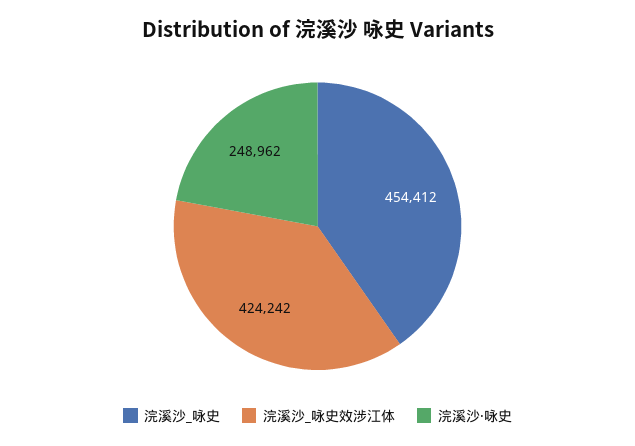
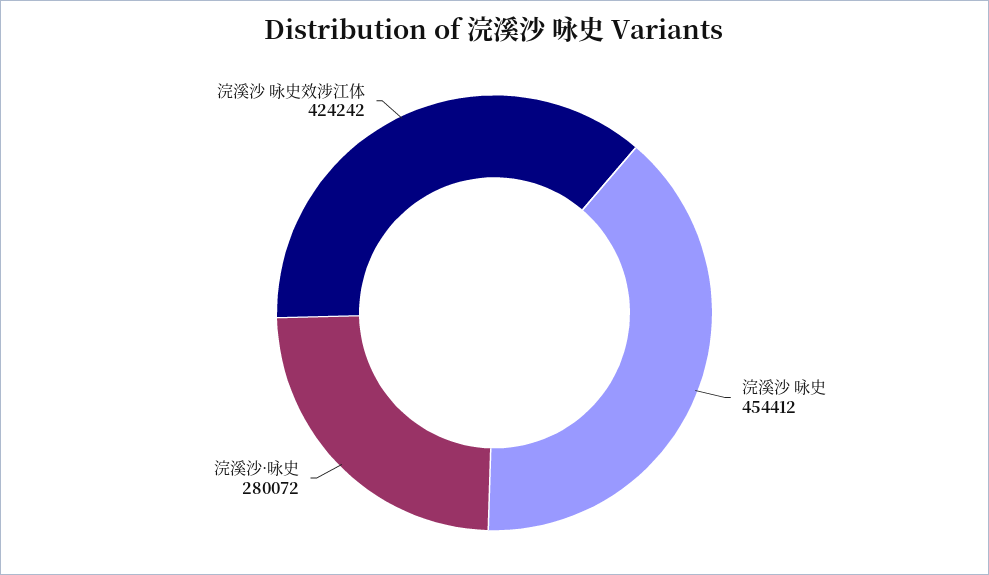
浣溪沙·咏史: 248962 -> 280072

